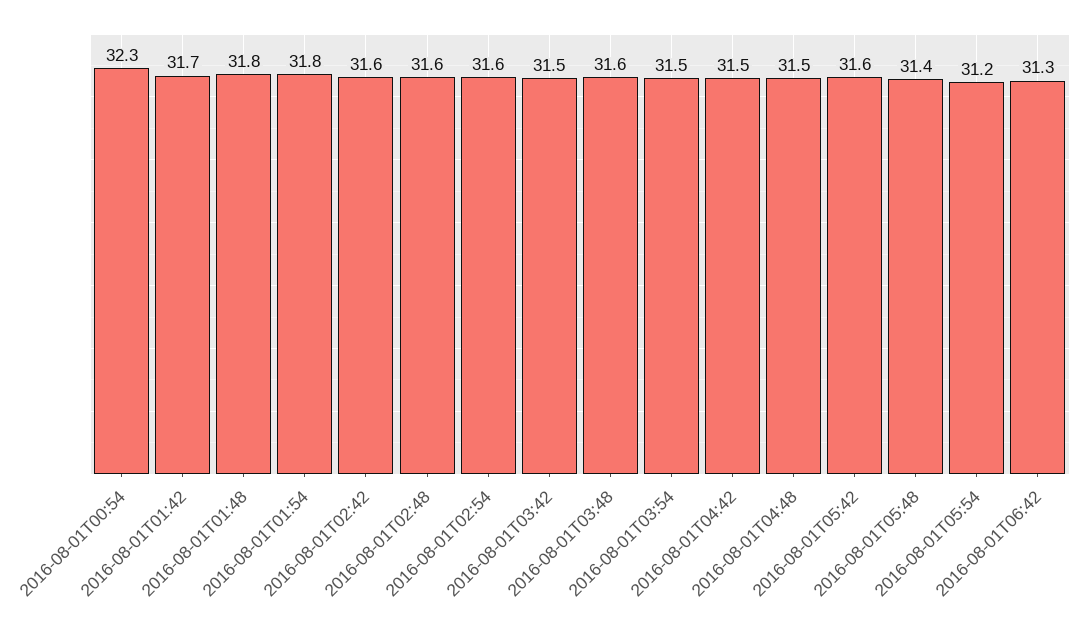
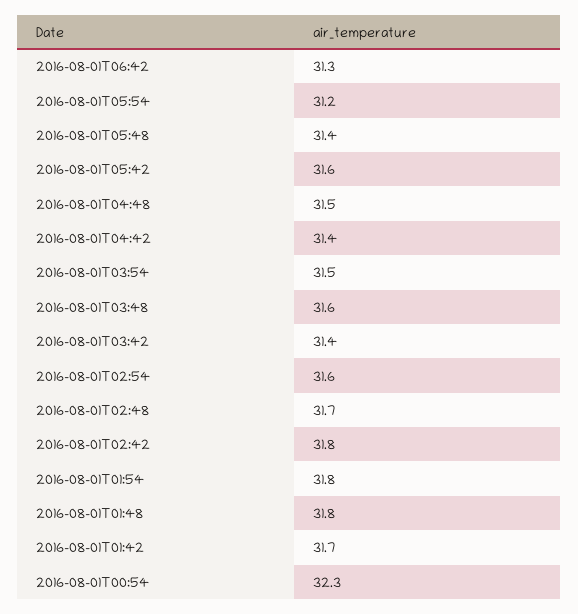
2016-08-01T02:42: 31.6 -> 31.8
2016-08-01T02:48: 31.6 -> 31.7
2016-08-01T03:42: 31.5 -> 31.4
2016-08-01T04:42: 31.5 -> 31.4

